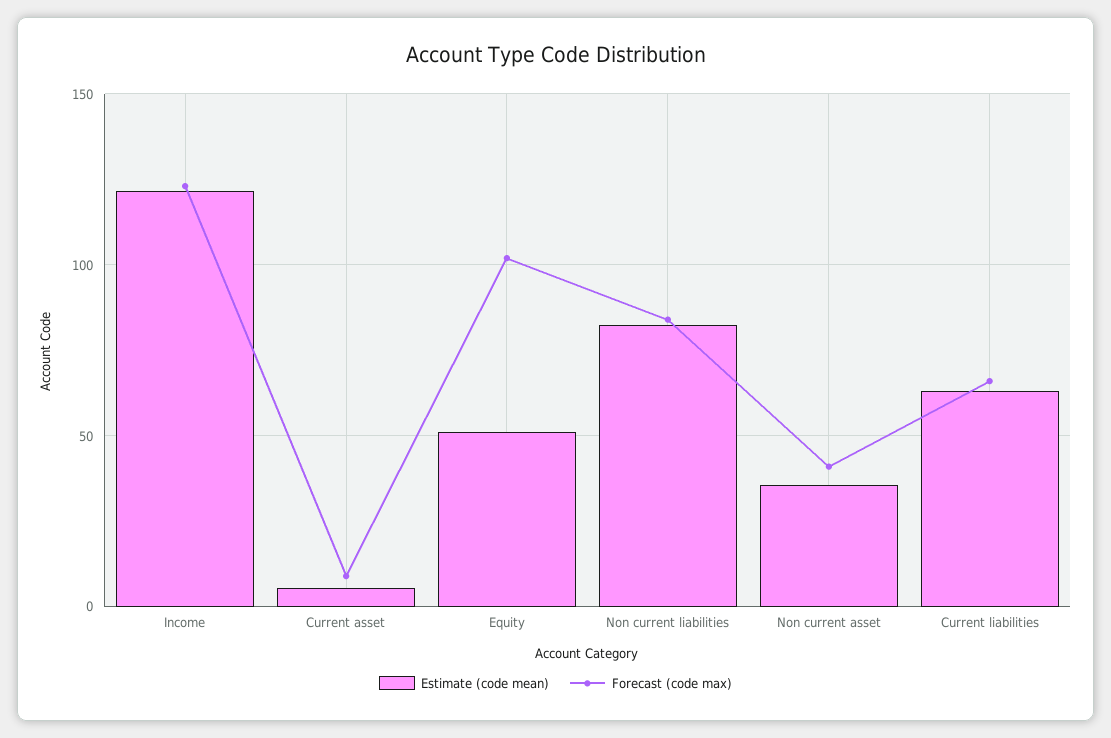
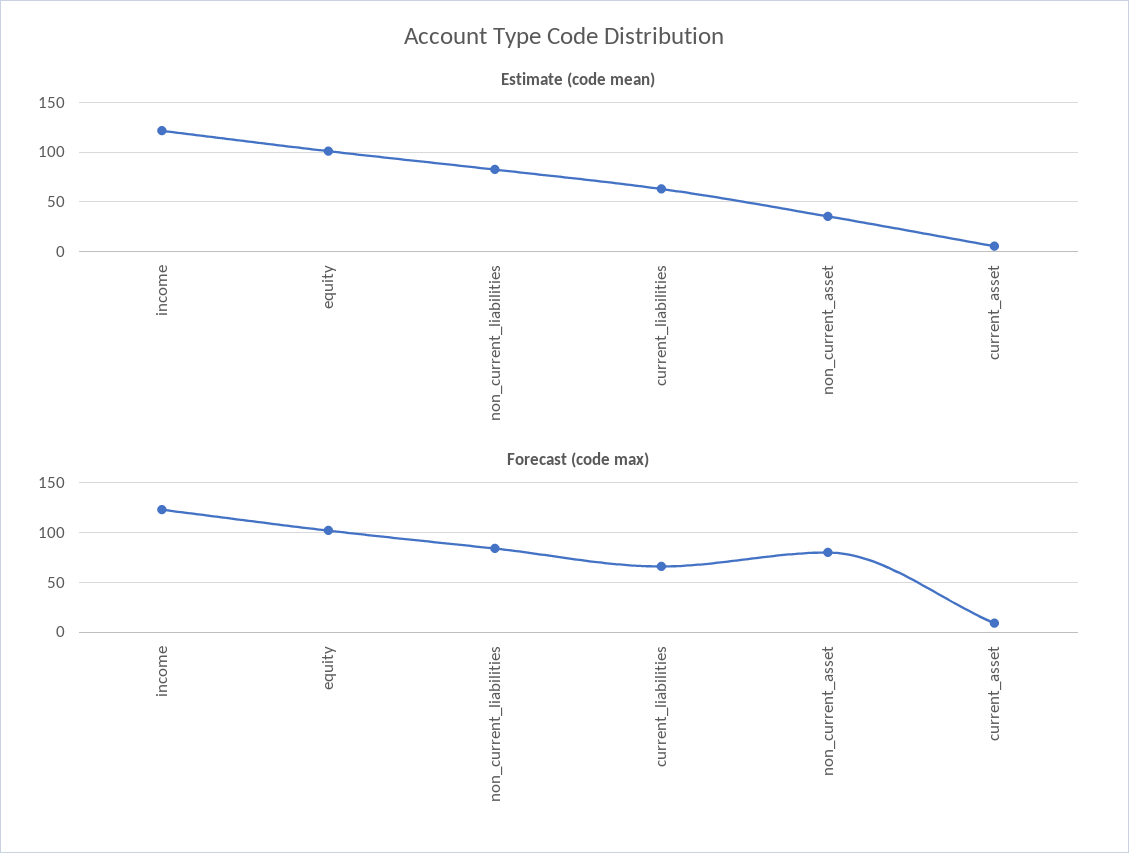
Estimate (code mean), Equity: 50 -> 100
Forecast (code max), Non current asset: 40 -> 80

